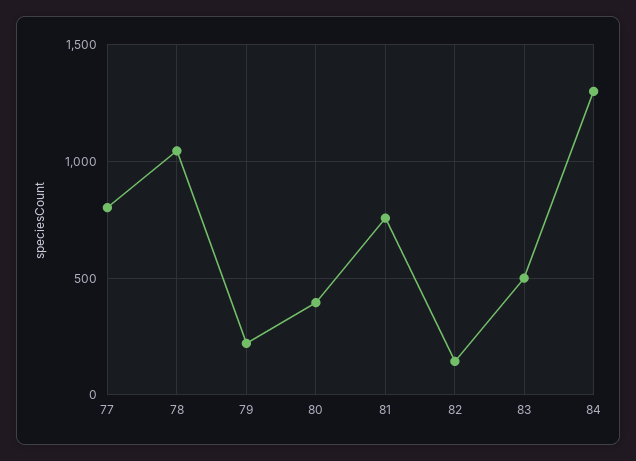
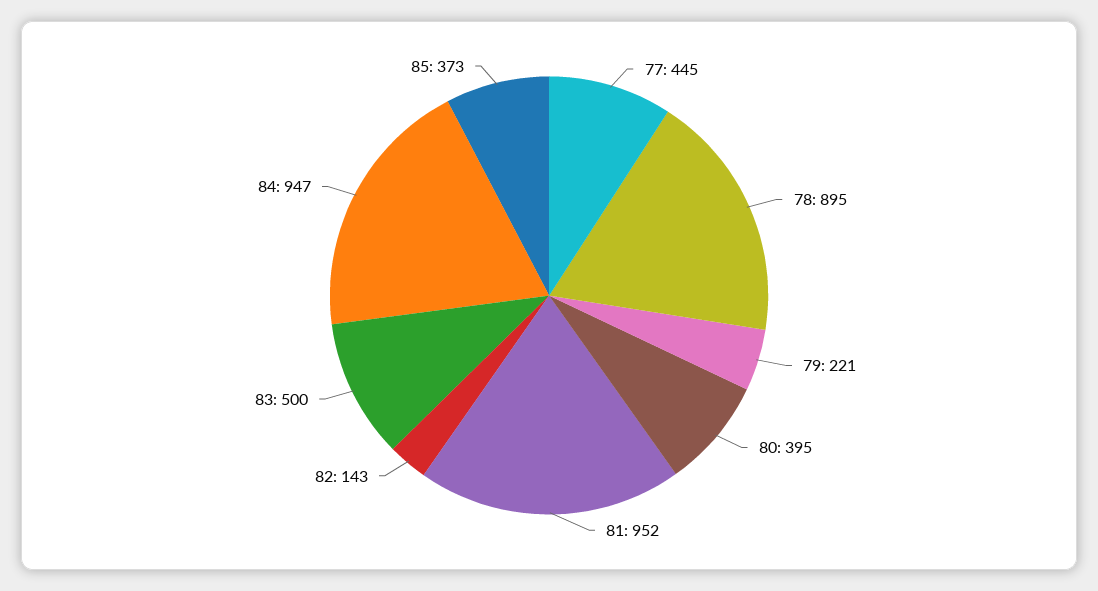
77: 800 -> 445
78: 1050 -> 895
81: 750 -> 952
84: 1300 -> 947
85: none -> 373

